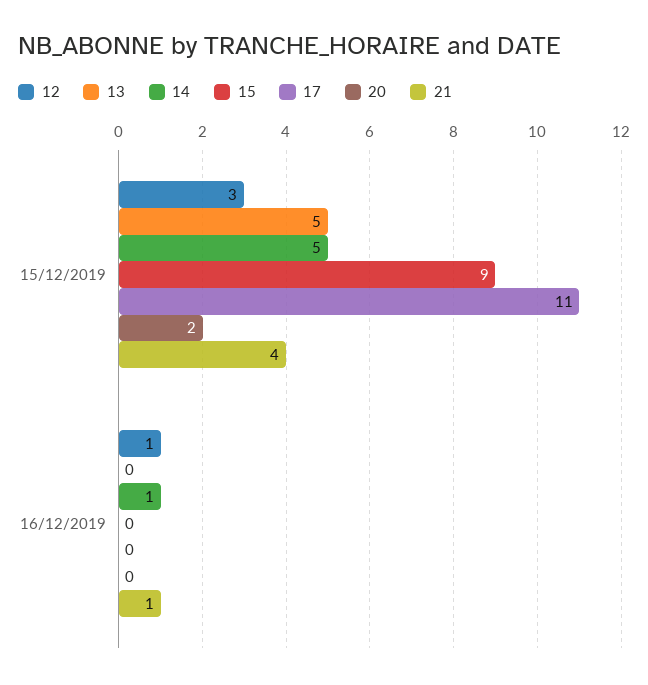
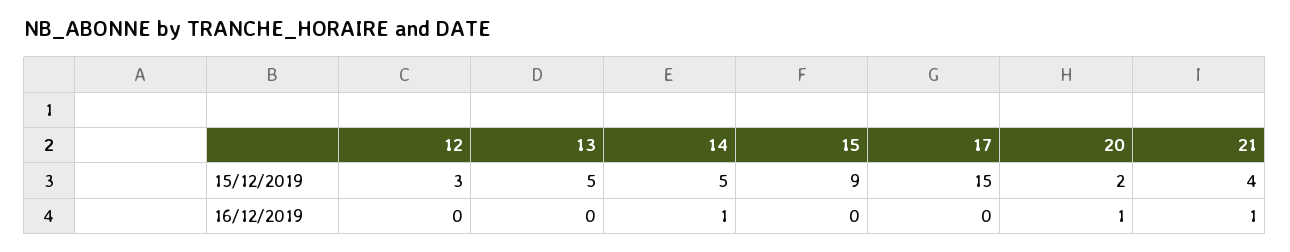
17, 15/12/2019: 11 -> 15
12, 16/12/2019: 1 -> 0
20, 16/12/2019: 0 -> 1

